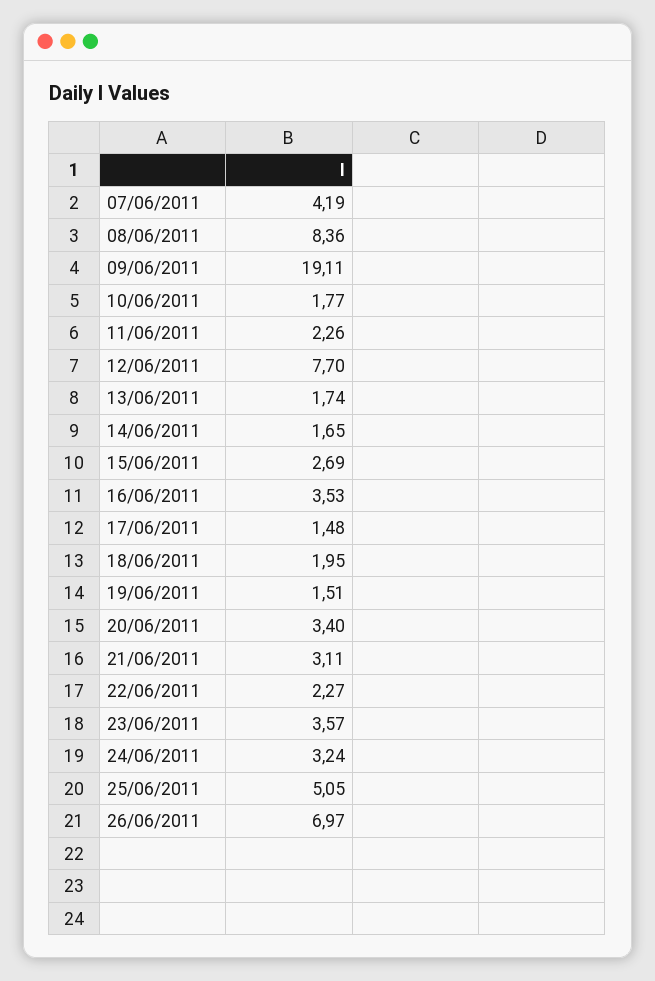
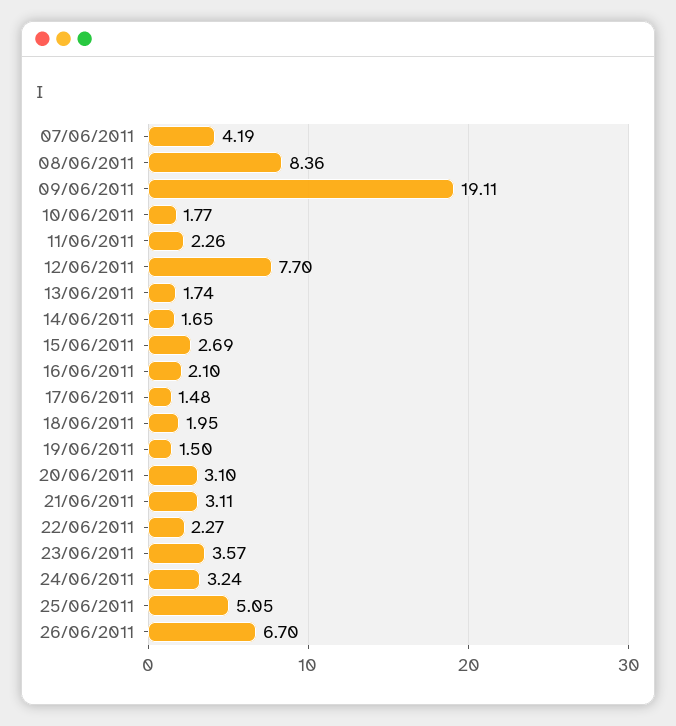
16/06/2011: 3.53 -> 2.1
19/06/2011: 1.51 -> 1.5
20/06/2011: 3.4 -> 3.1
26/06/2011: 6.97 -> 6.7

